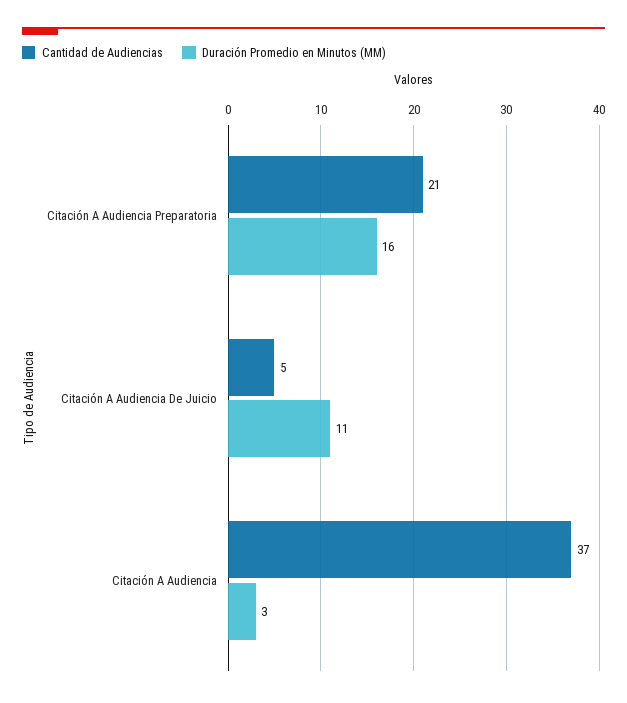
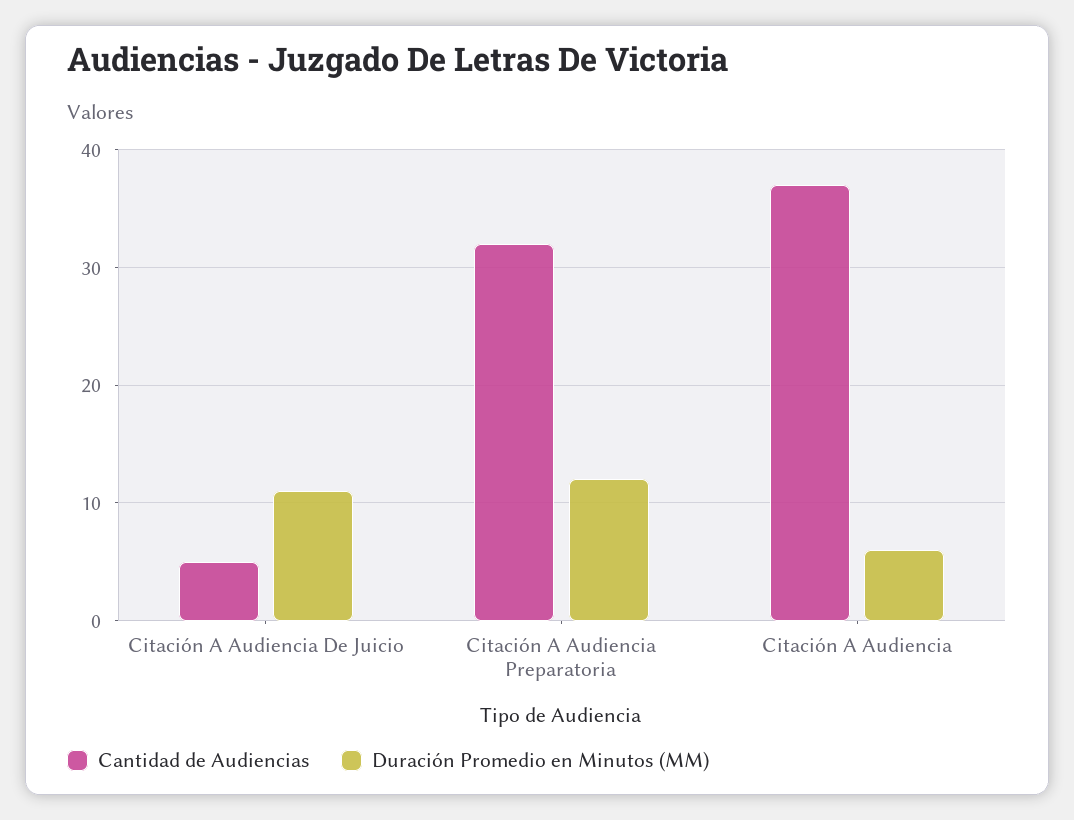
Cantidad de Audiencias, Citación A Audiencia Preparatoria: 21 -> 32
Duración Promedio en Minutos (MM), Citación A Audiencia Preparatoria: 16 -> 12
Duración Promedio en Minutos (MM), Citación A Audiencia: 3 -> 6

